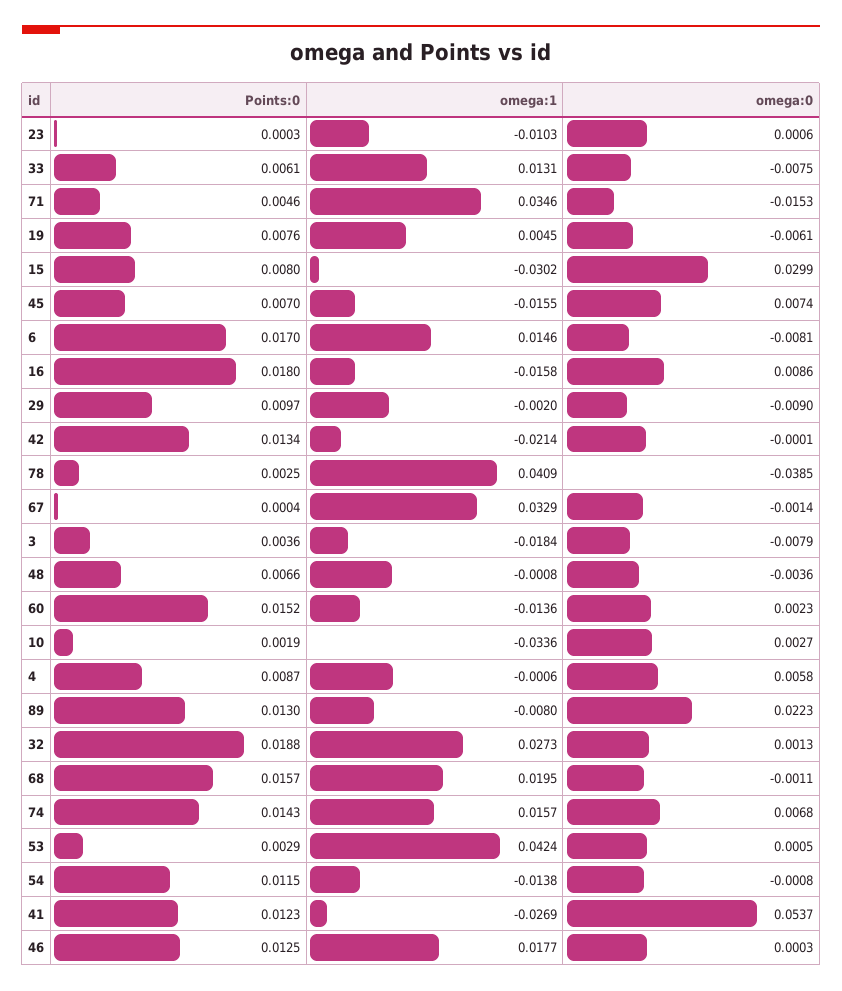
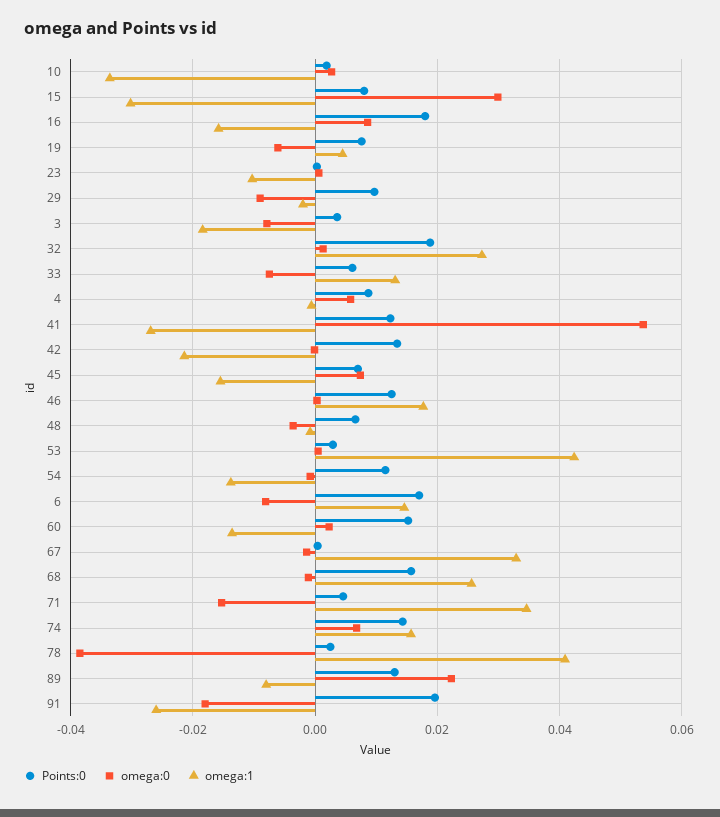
omega:1, 68: 0.0195 -> 0.026
Points:0, 91: none -> 0.02
omega:0, 91: none -> -0.018
omega:1, 91: none -> -0.026

